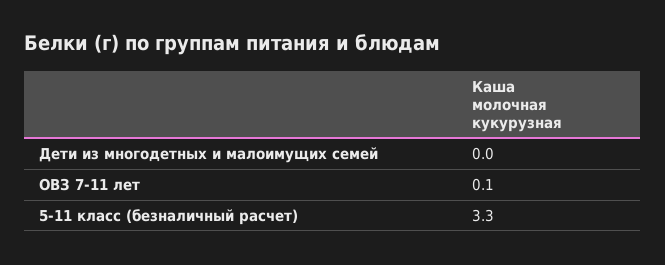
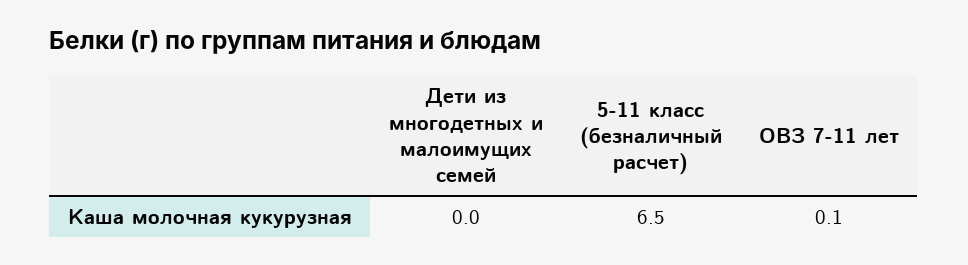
5-11 класс (безналичный расчет): 3.3 -> 6.5

